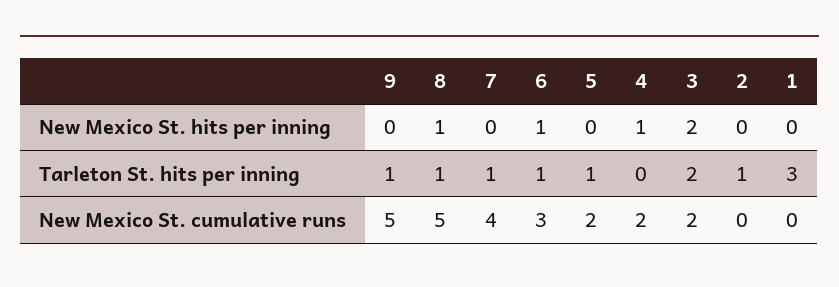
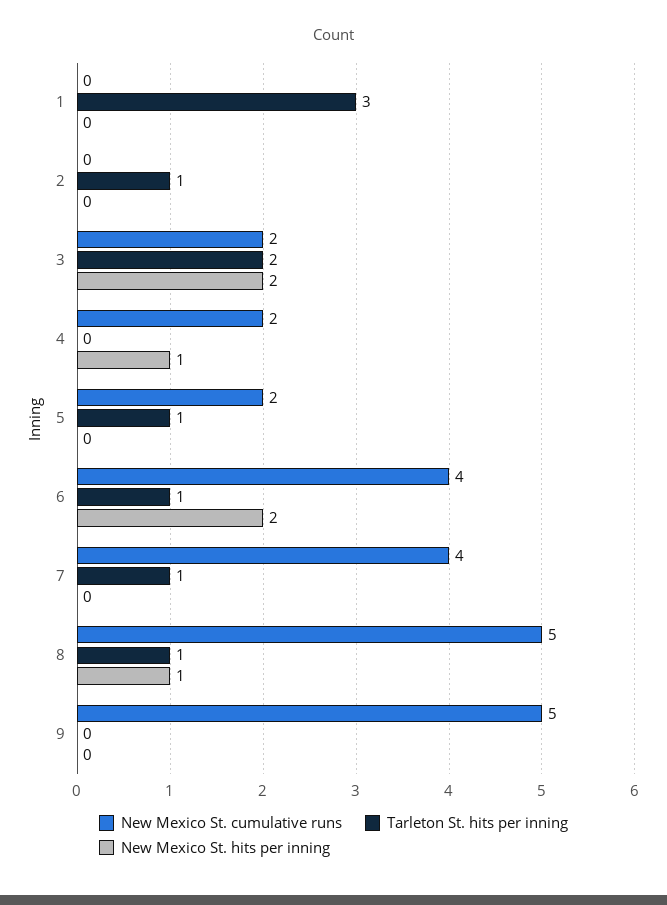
New Mexico St. hits per inning, 6: 1 -> 2
Tarleton St. hits per inning, 9: 1 -> 0
New Mexico St. cumulative runs, 6: 3 -> 4

